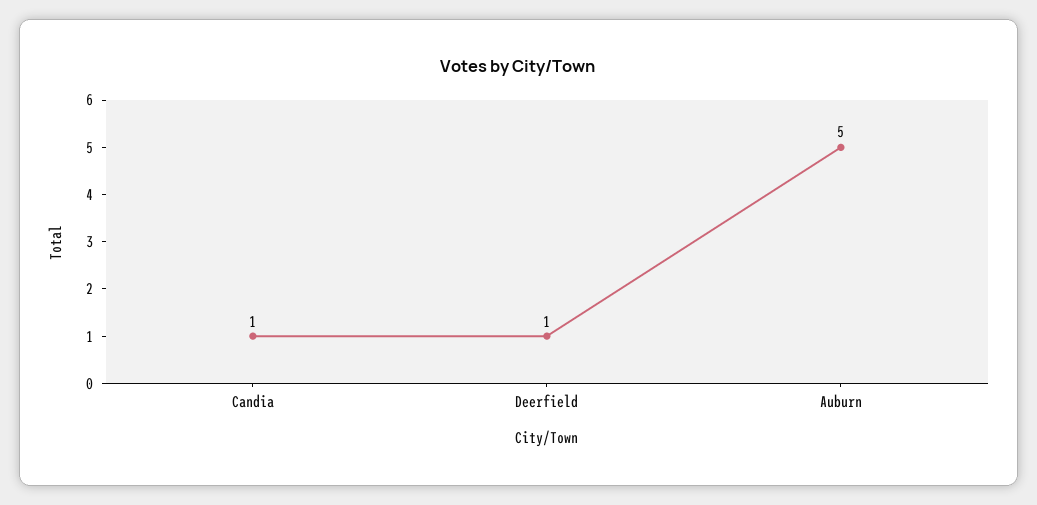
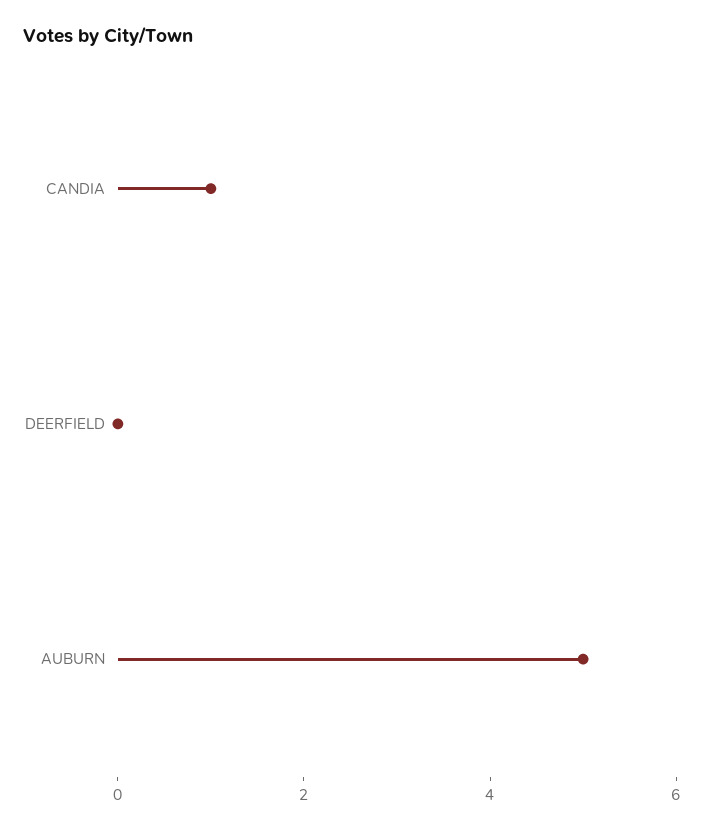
Deerfield: 1 -> 0

